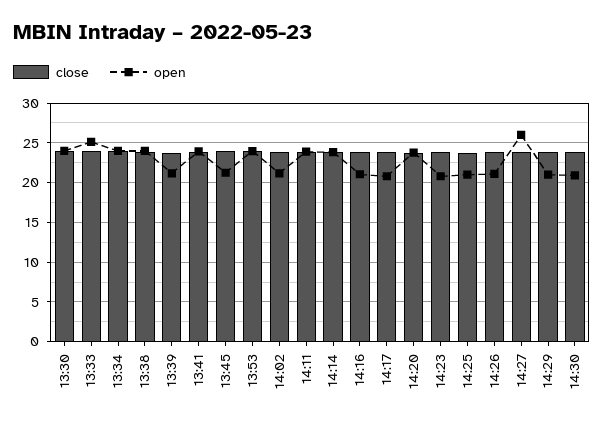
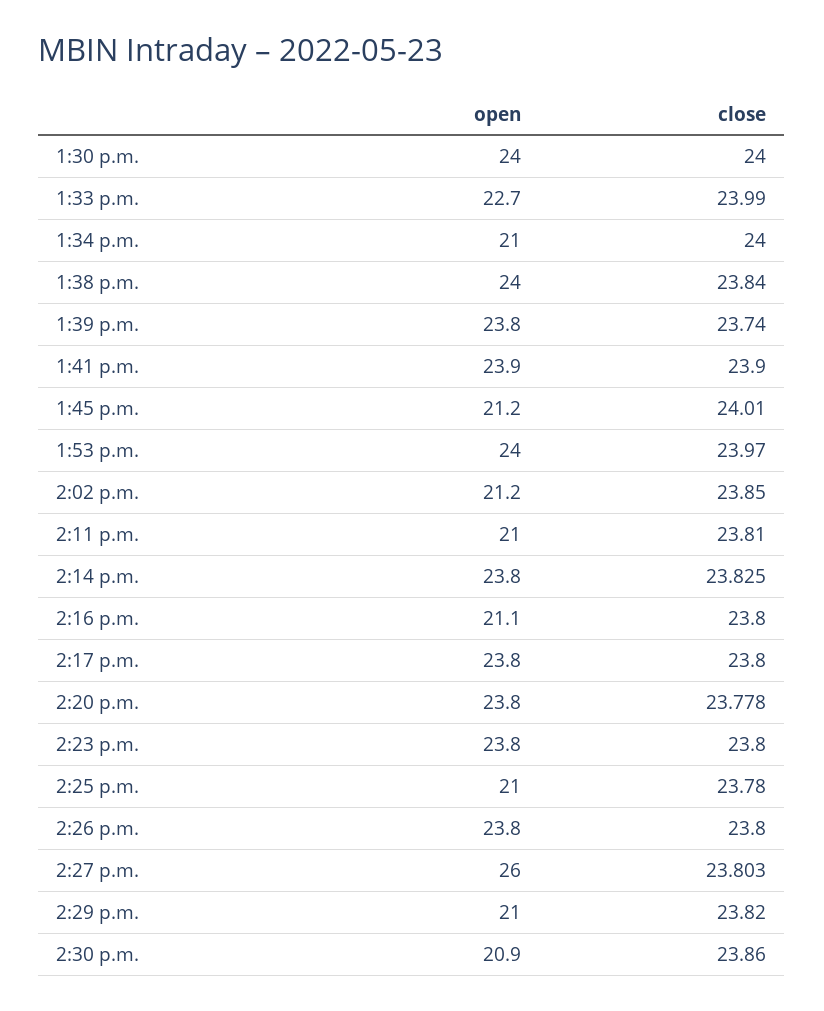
open, 13:33: 25 -> 22.7
open, 13:34: 24 -> 21
open, 13:39: 21 -> 23.8
open, 14:11: 24 -> 21
open, 14:17: 21 -> 23.8
open, 14:23: 21 -> 23.8
open, 14:26: 21 -> 23.8

